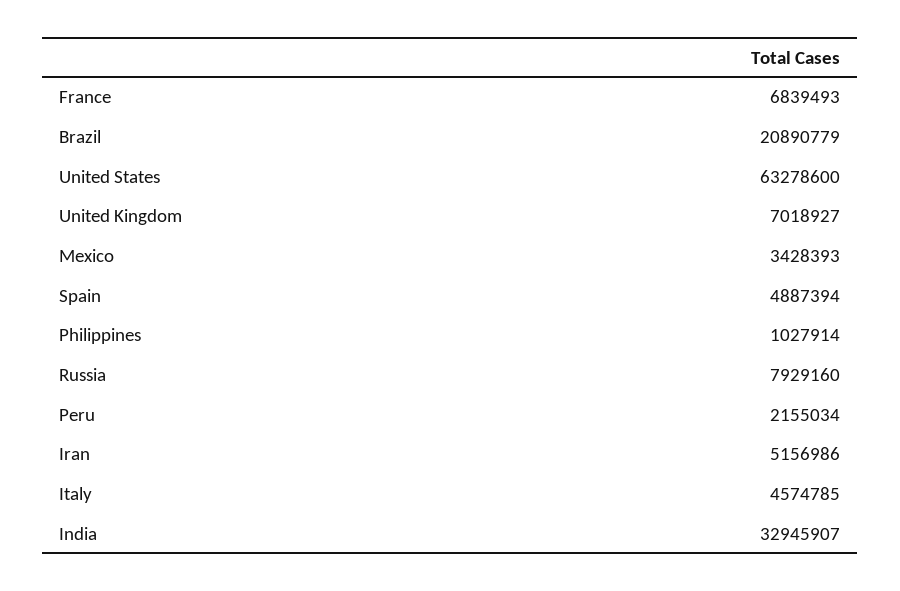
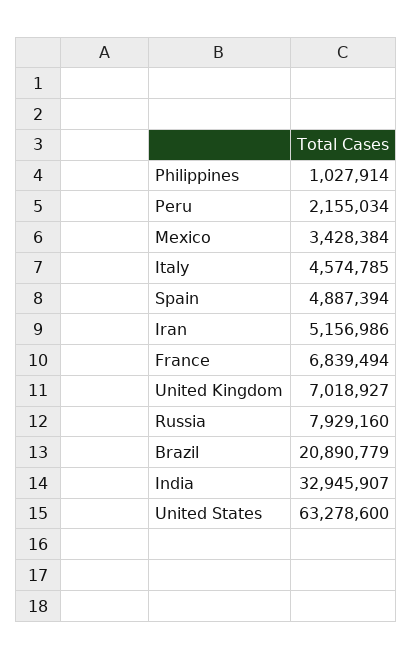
France: 6839493 -> 6839494
Mexico: 3428393 -> 3428384

